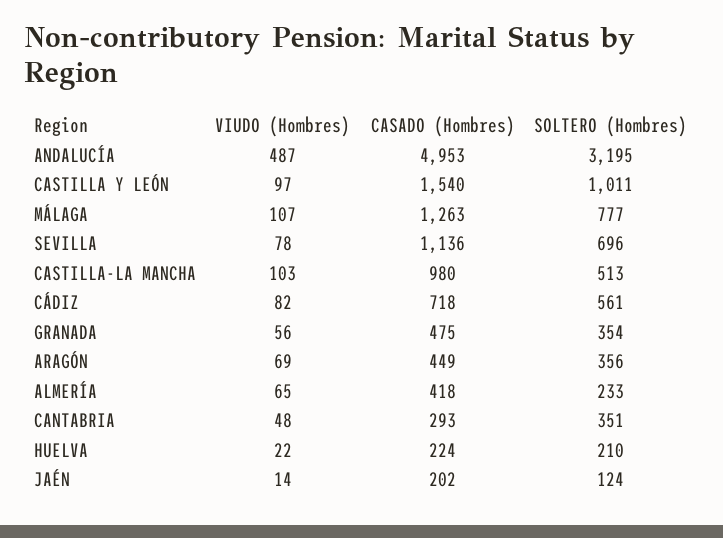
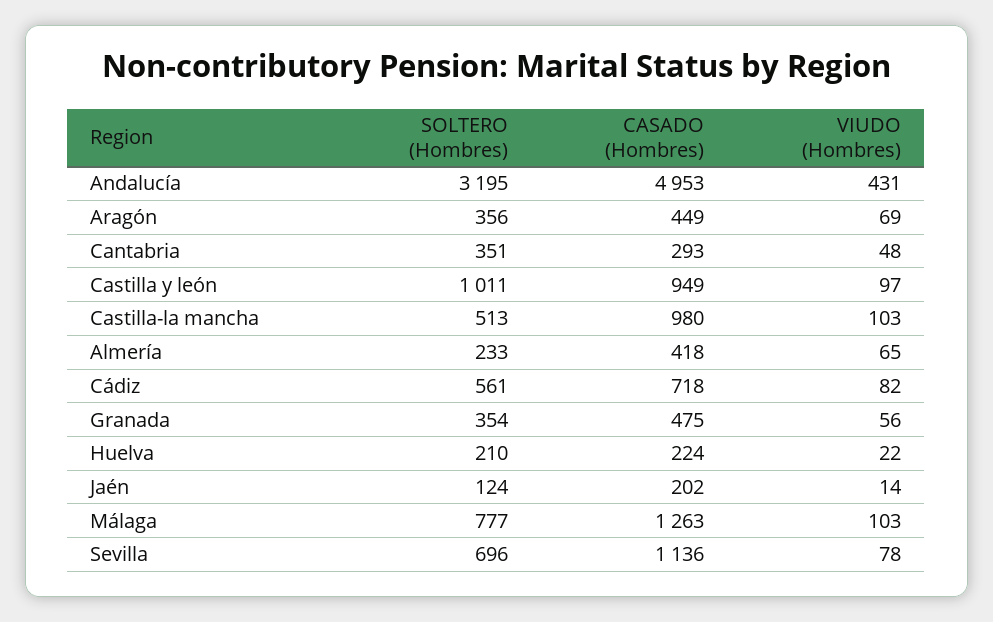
VIUDO (Hombres), ANDALUCÍA: 487 -> 431
CASADO (Hombres), CASTILLA Y LEÓN: 1540 -> 949
VIUDO (Hombres), MÁLAGA: 107 -> 103

